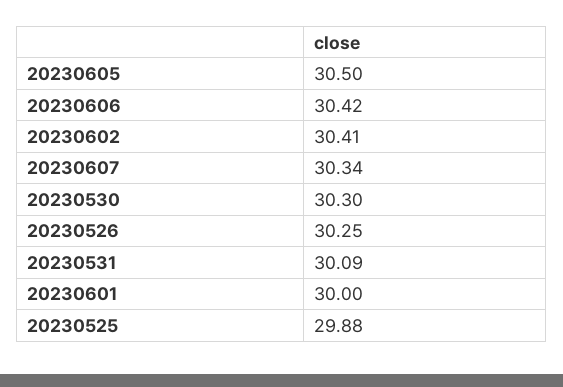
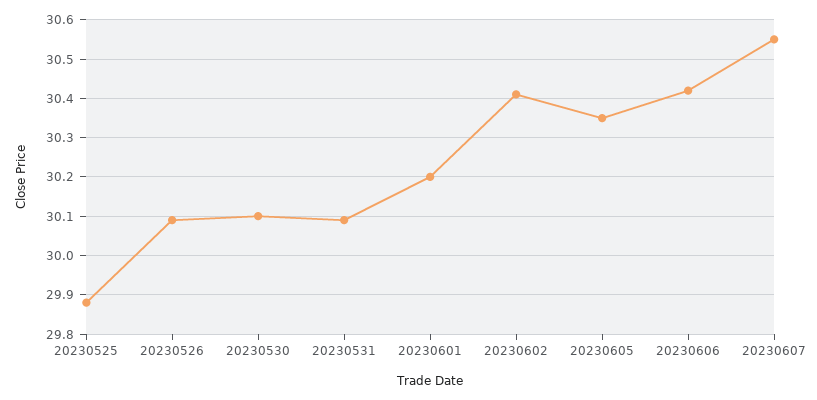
20230605: 30.5 -> 30.35
20230607: 30.34 -> 30.55
20230530: 30.3 -> 30.1
20230526: 30.25 -> 30.1
20230601: 30 -> 30.2

